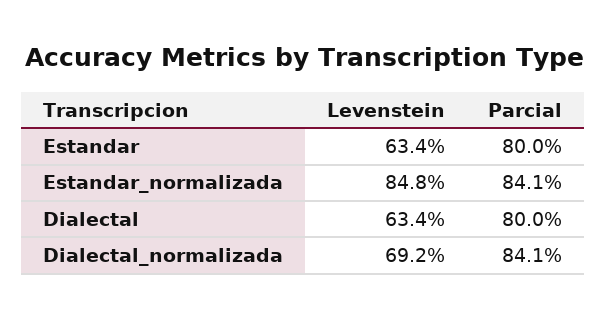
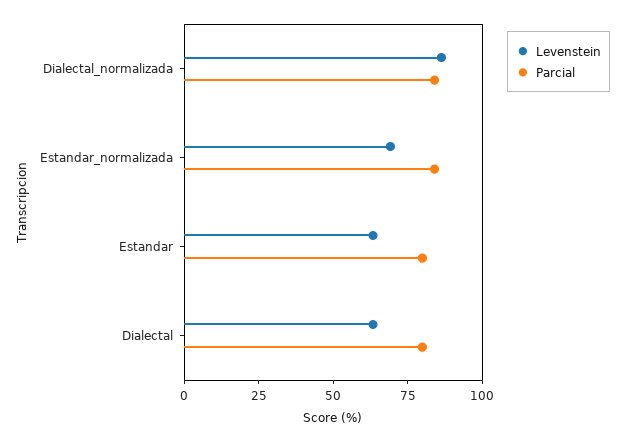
Levenstein, Estandar_normalizada: 84.8 -> 70
Levenstein, Dialectal_normalizada: 69.2 -> 85

